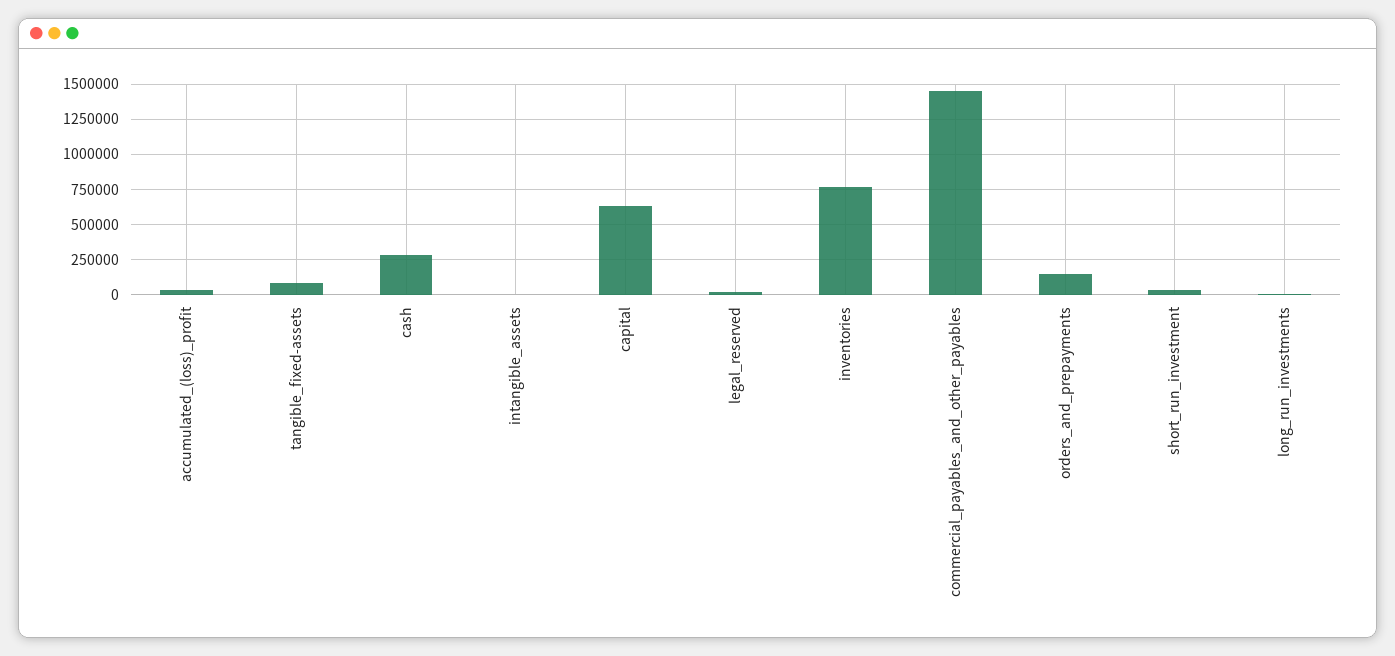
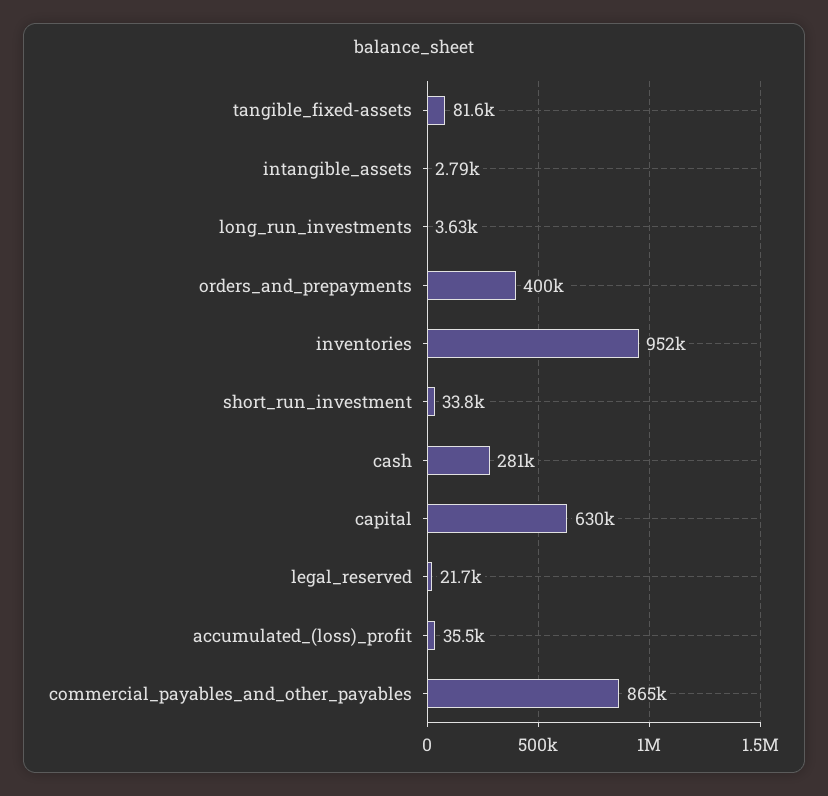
inventories: 750000 -> 952000
commercial_payables_and_other_payables: 1450000 -> 865000
orders_and_prepayments: 150000 -> 400000

